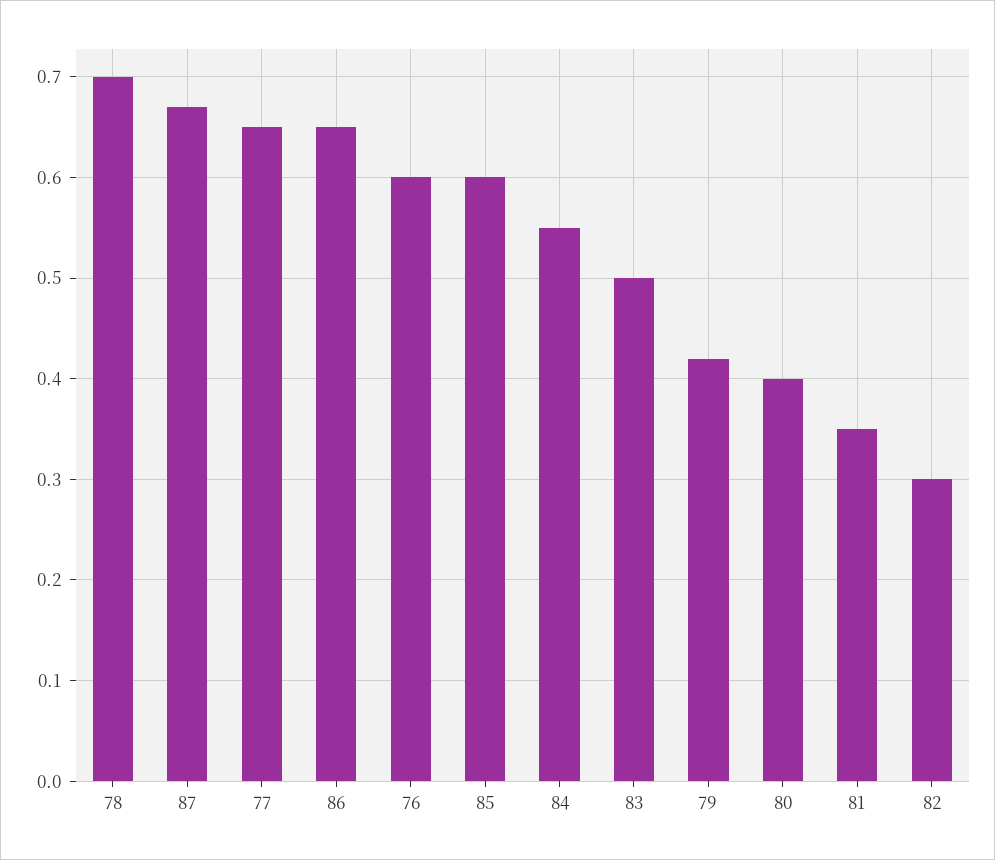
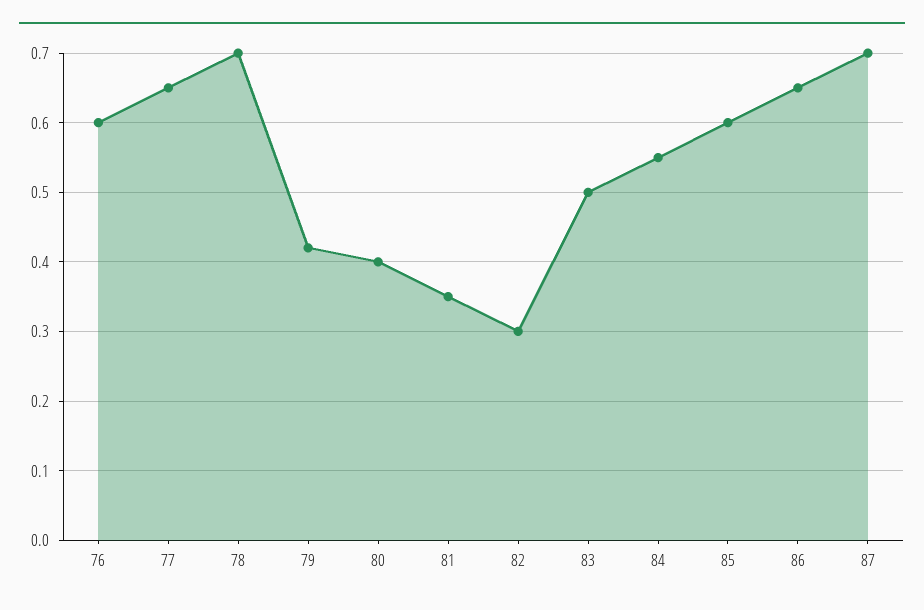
87: 0.67 -> 0.7

